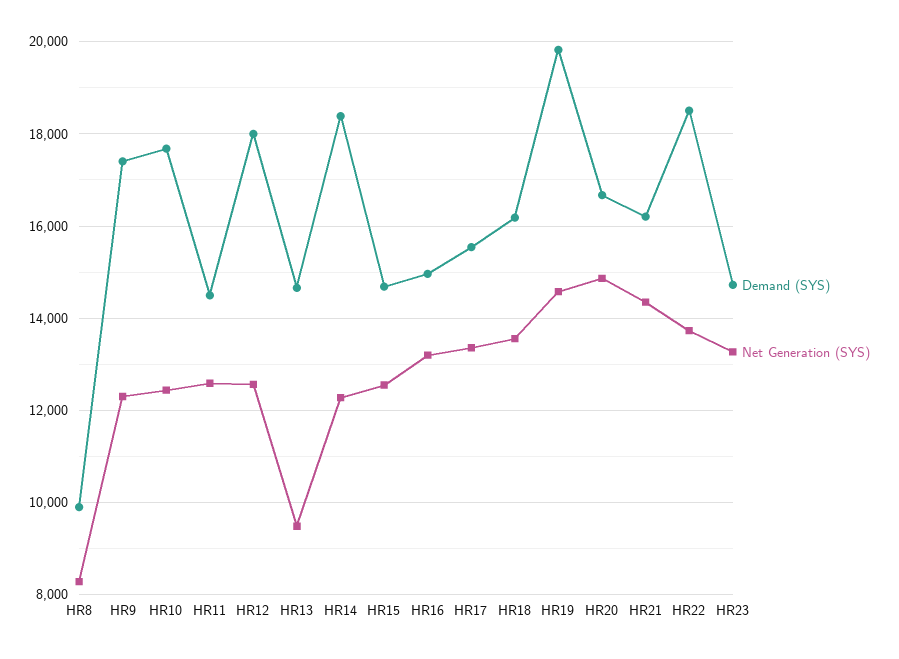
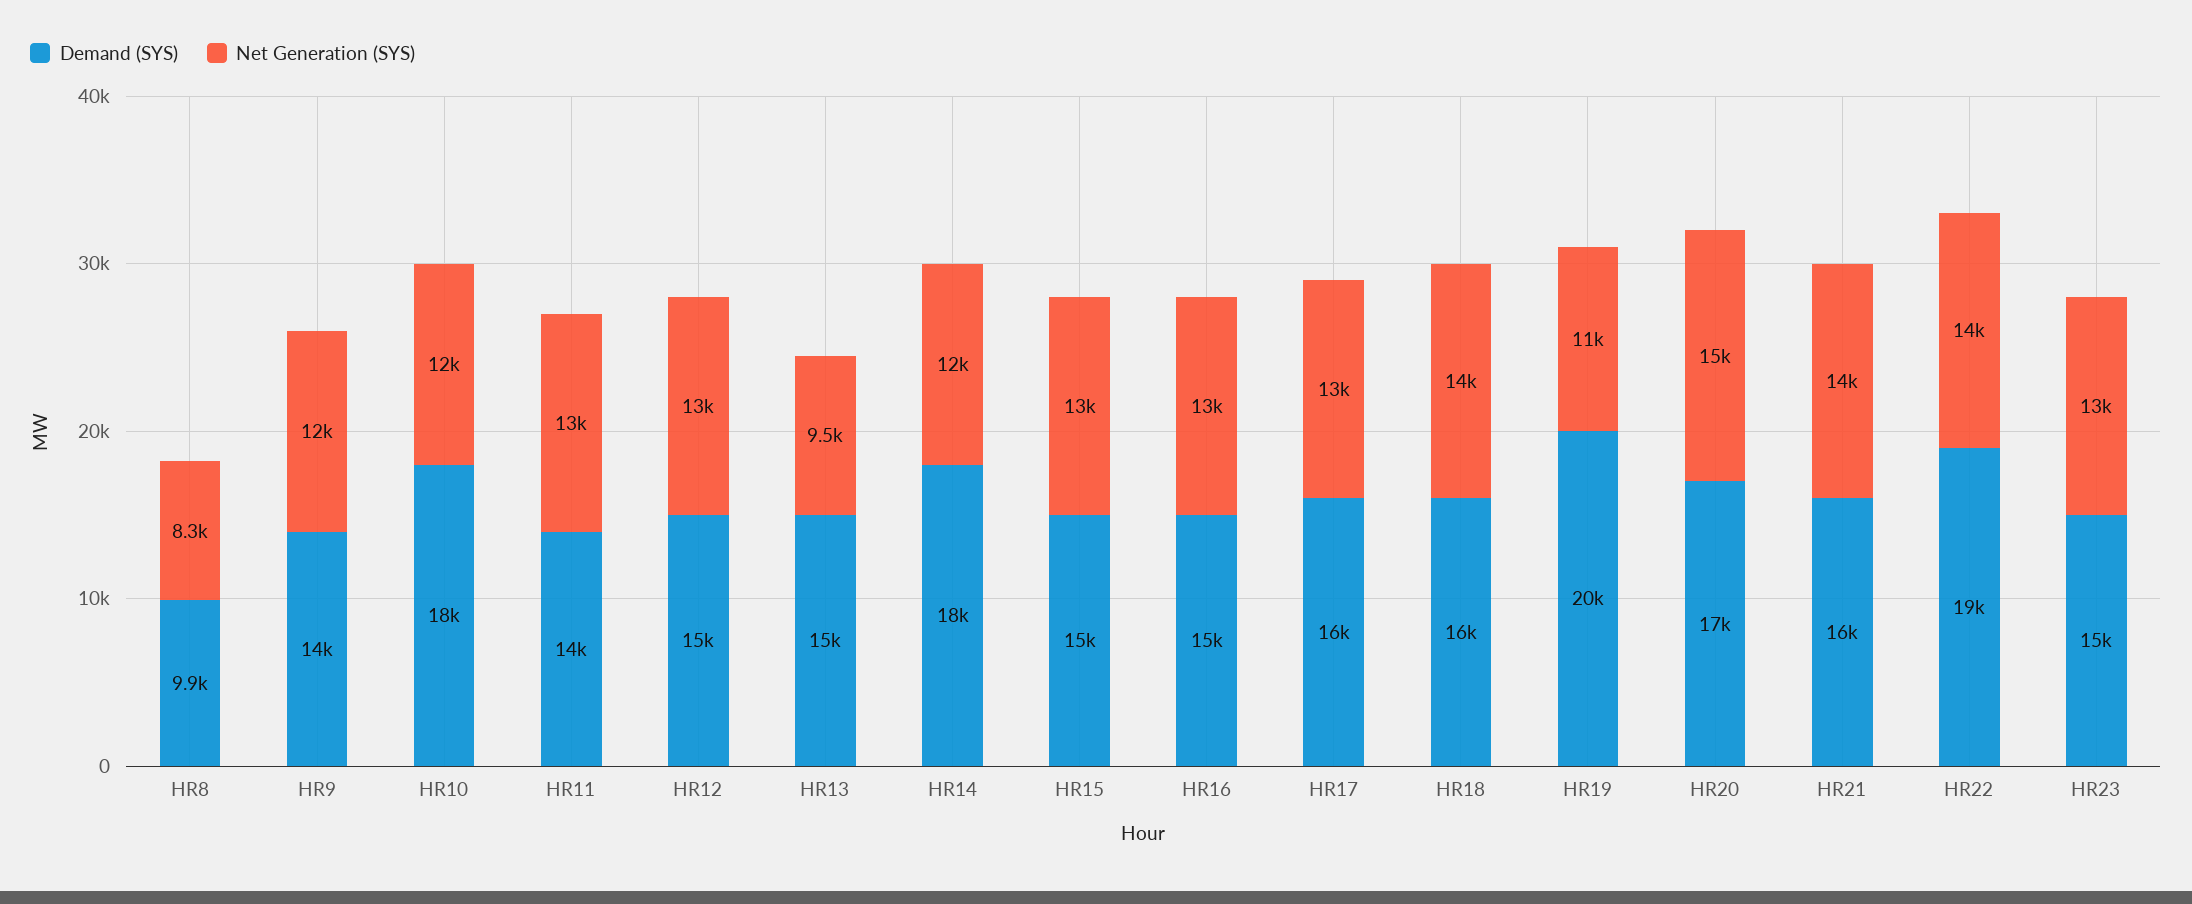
Demand (SYS), HR9: 17400 -> 14000
Demand (SYS), HR12: 18000 -> 15000
Net Generation (SYS), HR19: 14600 -> 11000

